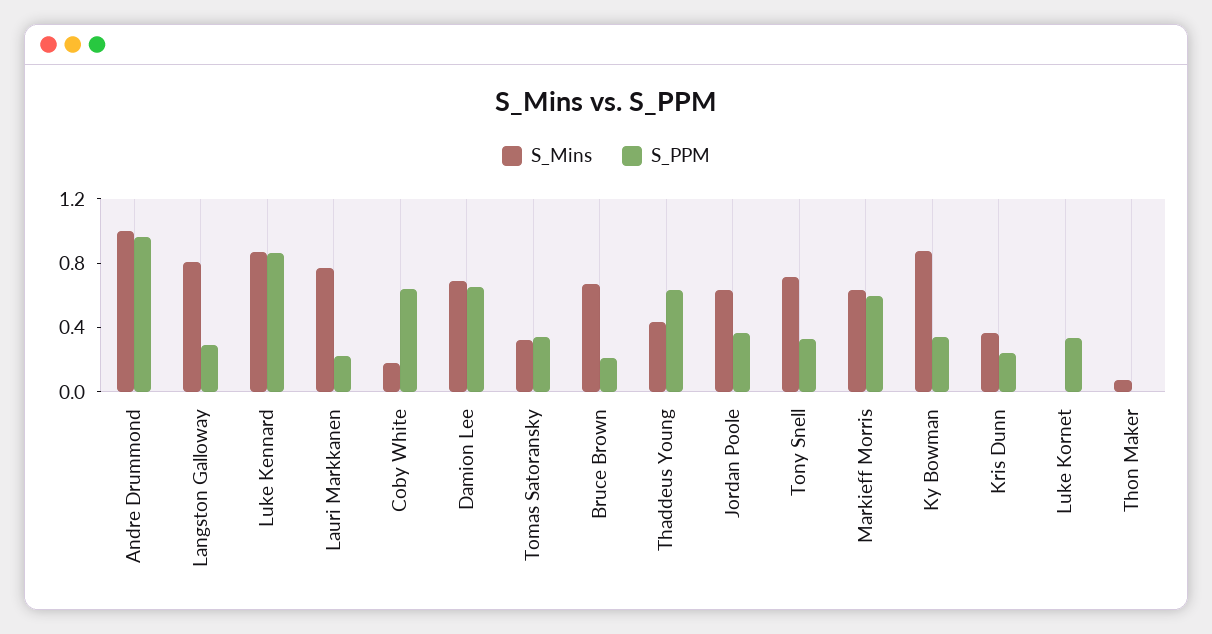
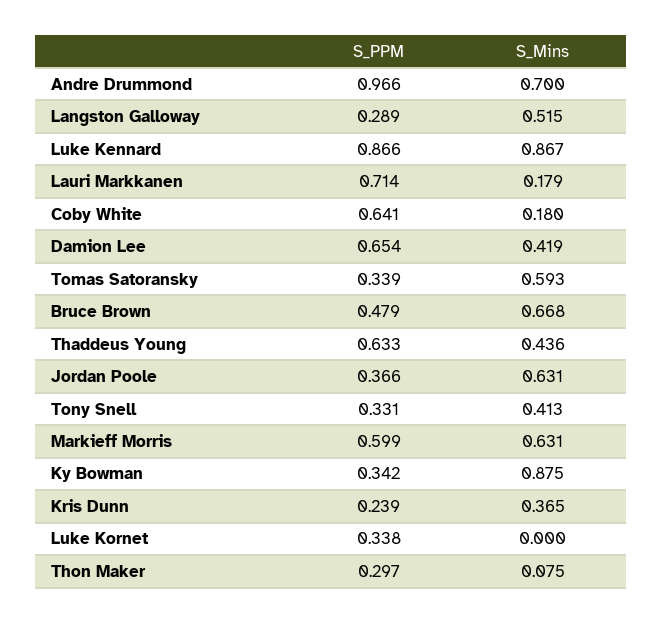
S_Mins, Andre Drummond: 1 -> 0.7
S_Mins, Langston Galloway: 0.8 -> 0.515
S_Mins, Lauri Markkanen: 0.8 -> 0.179
S_PPM, Lauri Markkanen: 0.2 -> 0.714
S_Mins, Damion Lee: 0.7 -> 0.419
S_Mins, Tomas Satoransky: 0.3 -> 0.593
S_PPM, Bruce Brown: 0.2 -> 0.479
S_Mins, Tony Snell: 0.7 -> 0.413
S_PPM, Thon Maker: 0 -> 0.297

